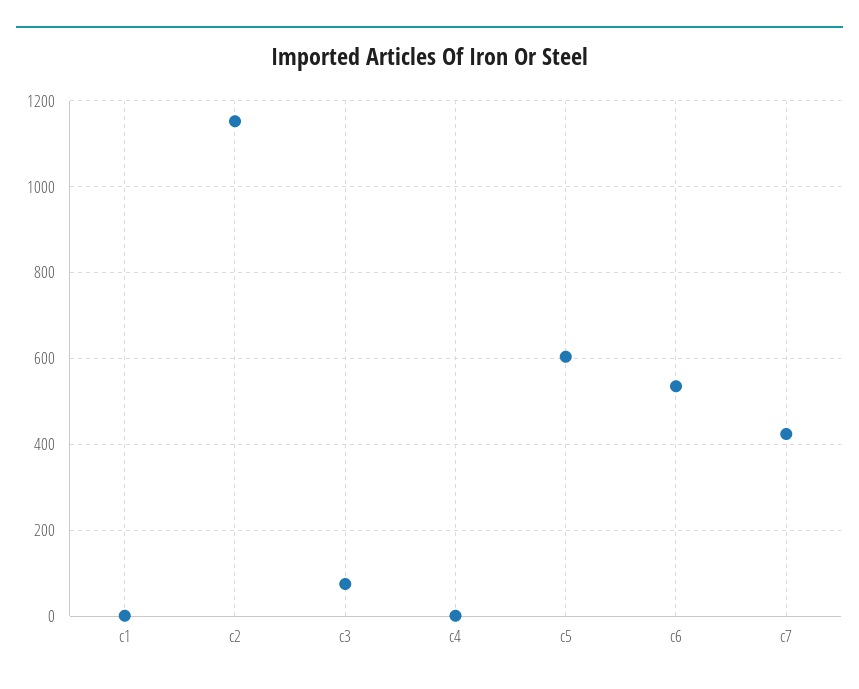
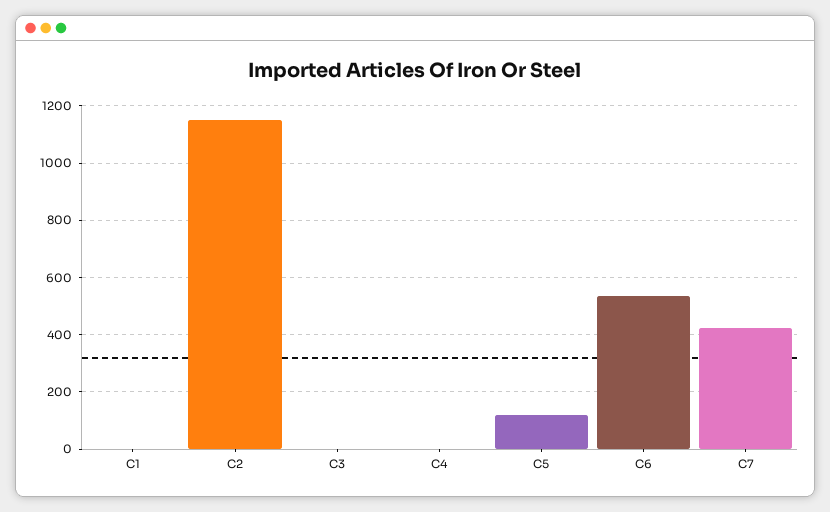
c3: 80 -> 0
c5: 600 -> 125

